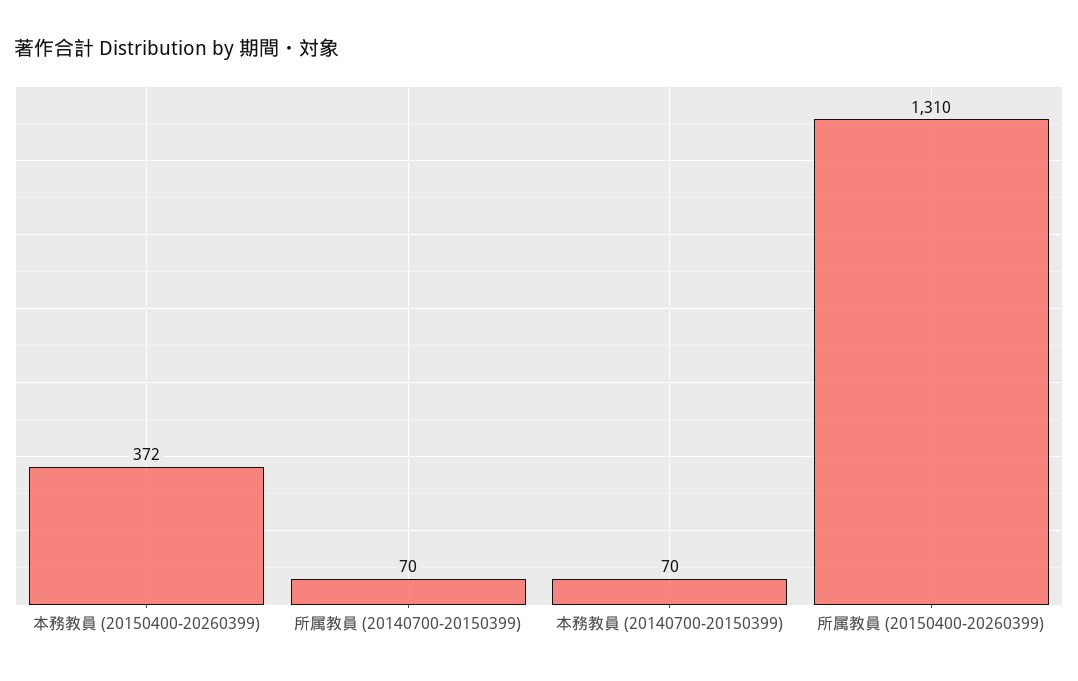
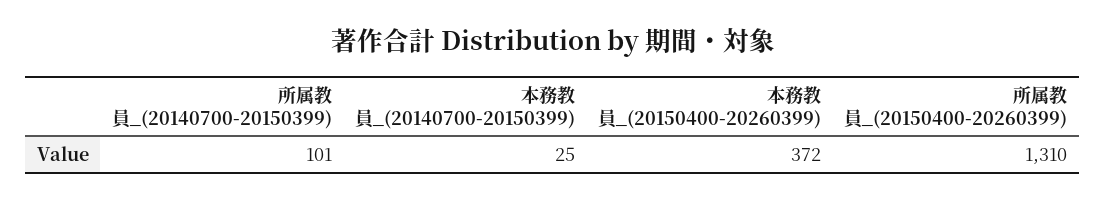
所属教員 (20140700-20150399): 70 -> 101
本務教員 (20140700-20150399): 70 -> 25

